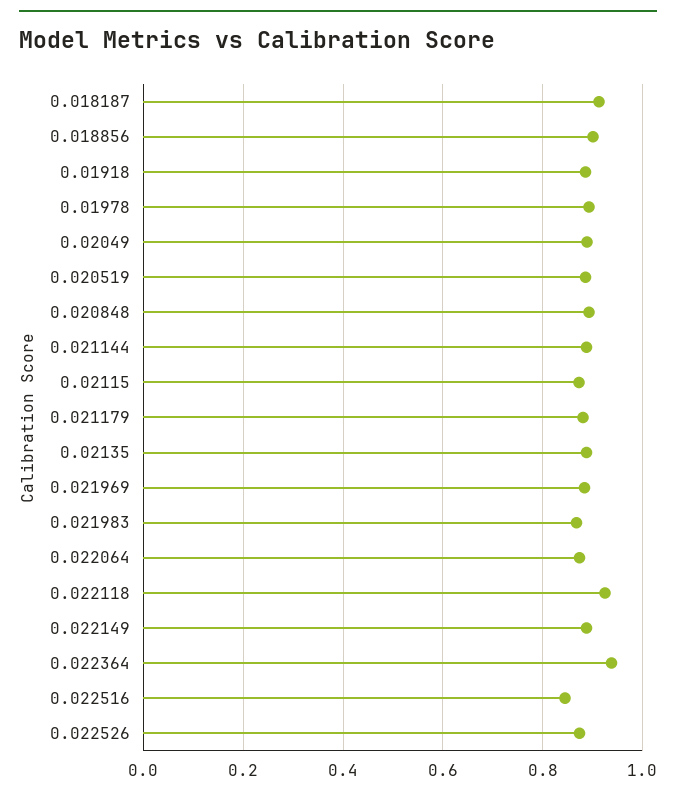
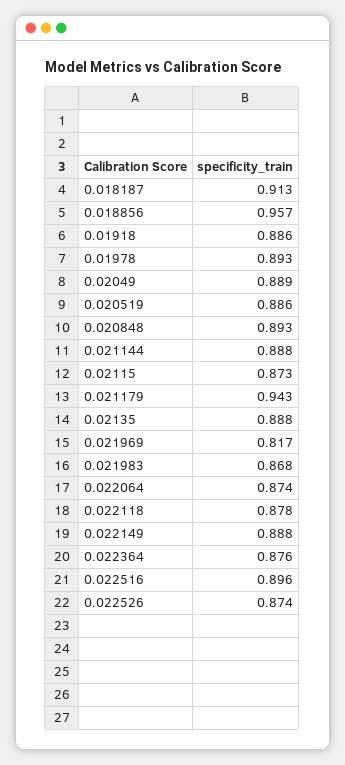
0.018856: 0.9 -> 0.957
0.021179: 0.88 -> 0.943
0.021969: 0.88 -> 0.817
0.022118: 0.92 -> 0.878
0.022364: 0.94 -> 0.876
0.022516: 0.84 -> 0.896

